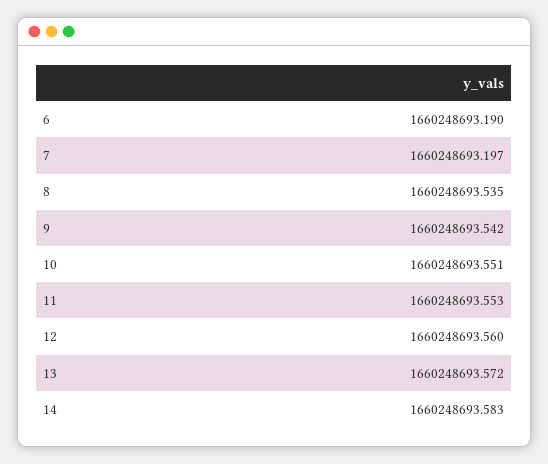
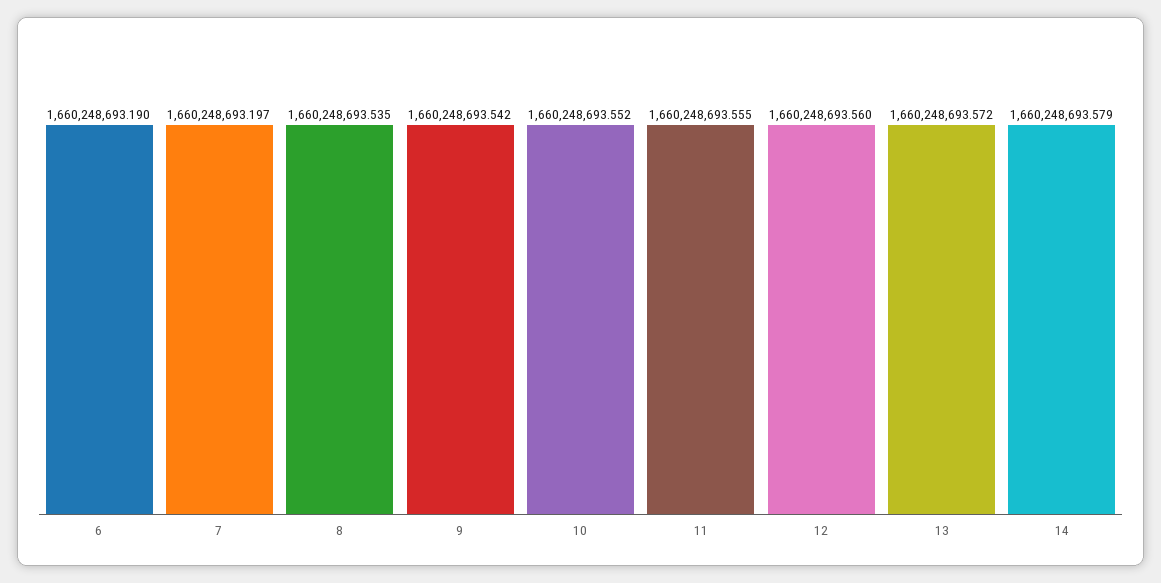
10: 1660248693.551 -> 1660248693.552
11: 1660248693.553 -> 1660248693.555
14: 1660248693.583 -> 1660248693.579

